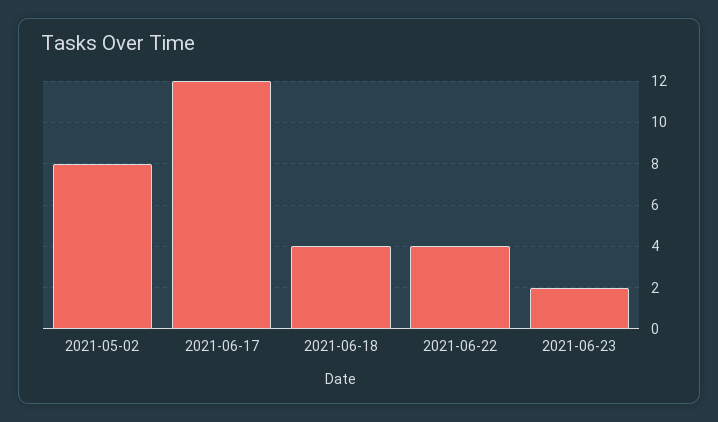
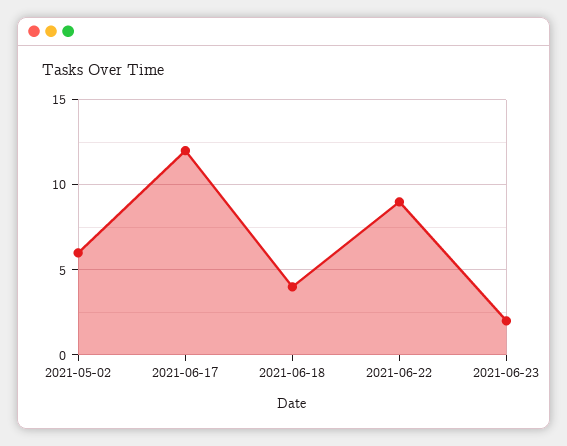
2021-05-02: 8 -> 6
2021-06-22: 4 -> 9

